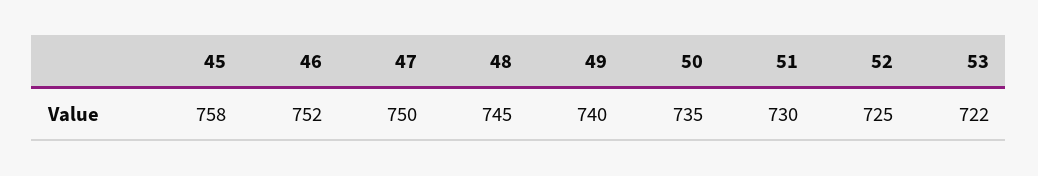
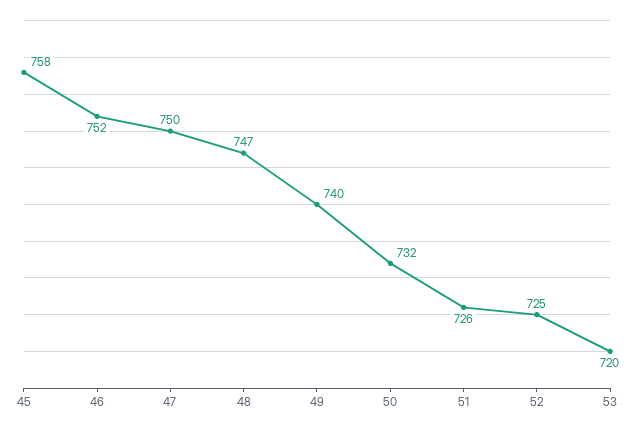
48: 745 -> 747
50: 735 -> 732
51: 730 -> 726
53: 722 -> 720

